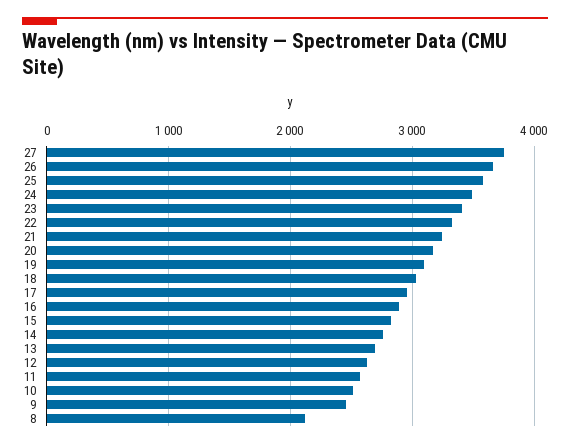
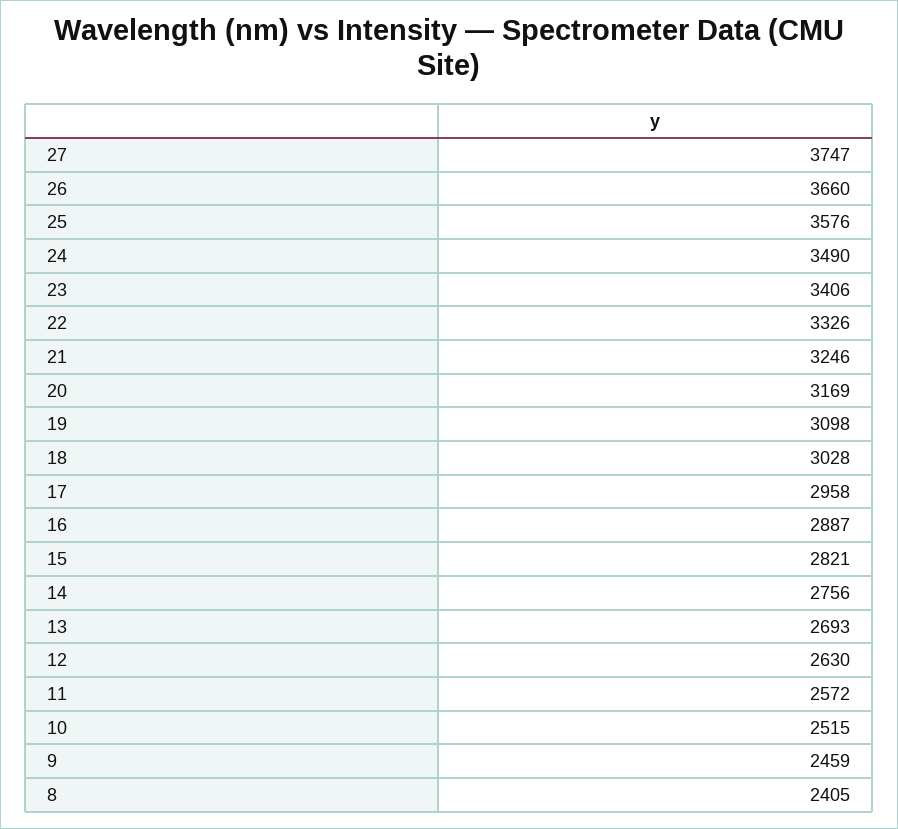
8: 2100 -> 2405

